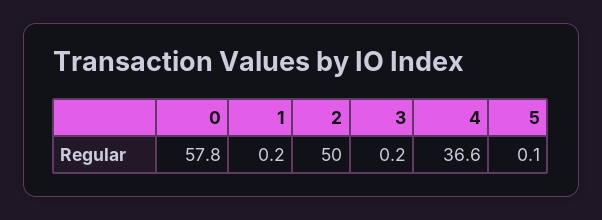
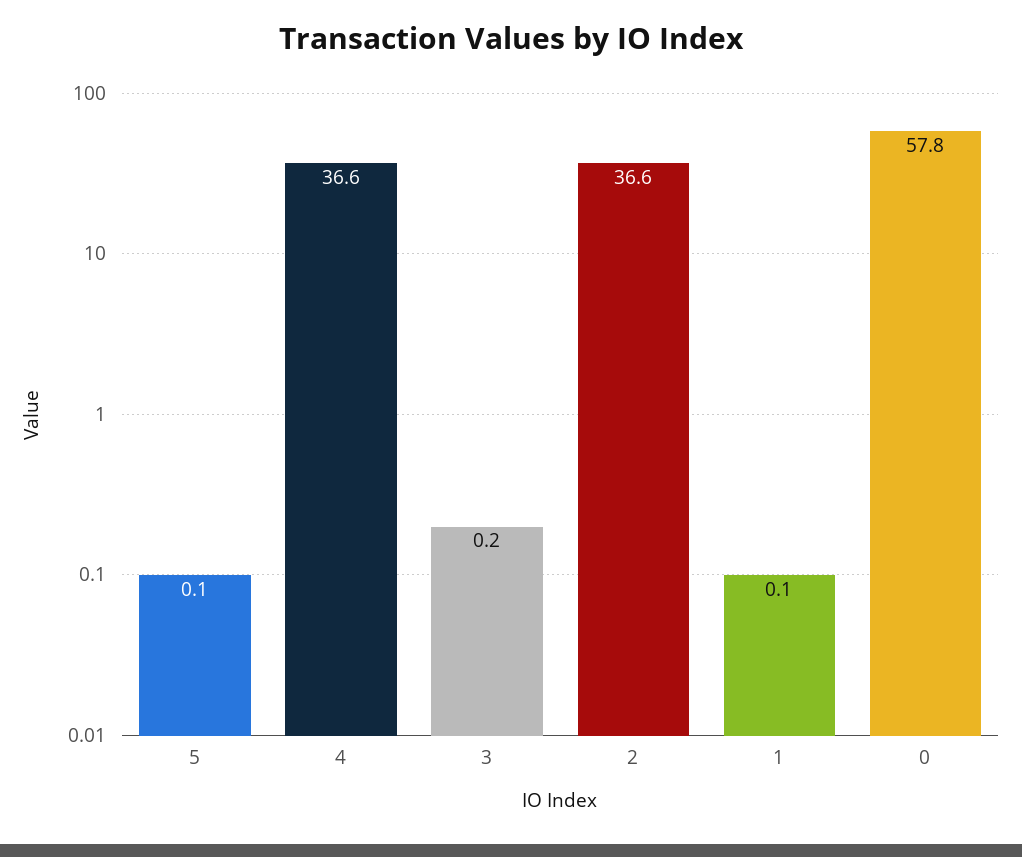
1: 0.2 -> 0.1
2: 50 -> 36.6

